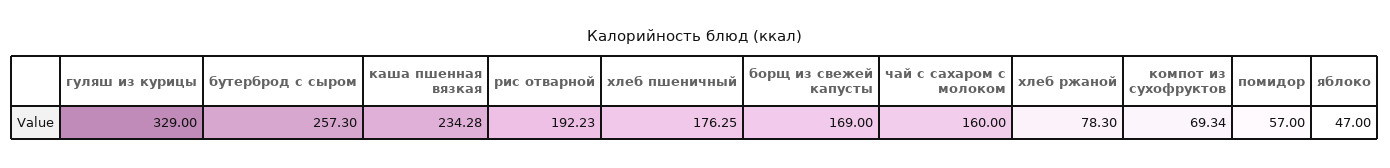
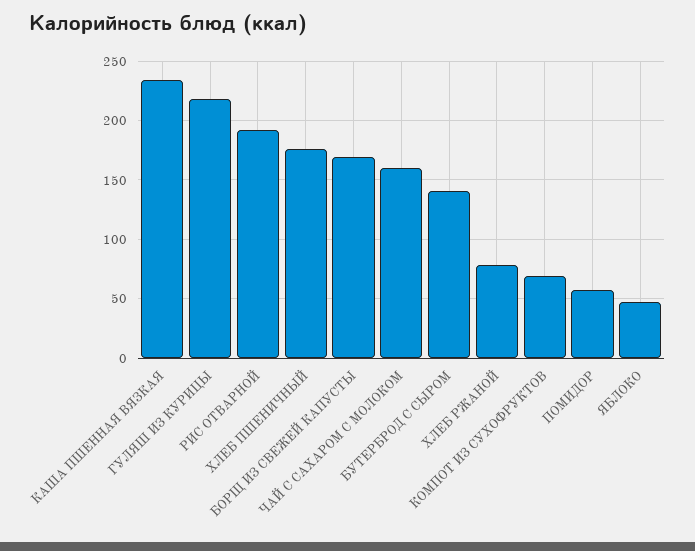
гуляш из курицы: 329 -> 220
бутерброд с сыром: 257.3 -> 140

